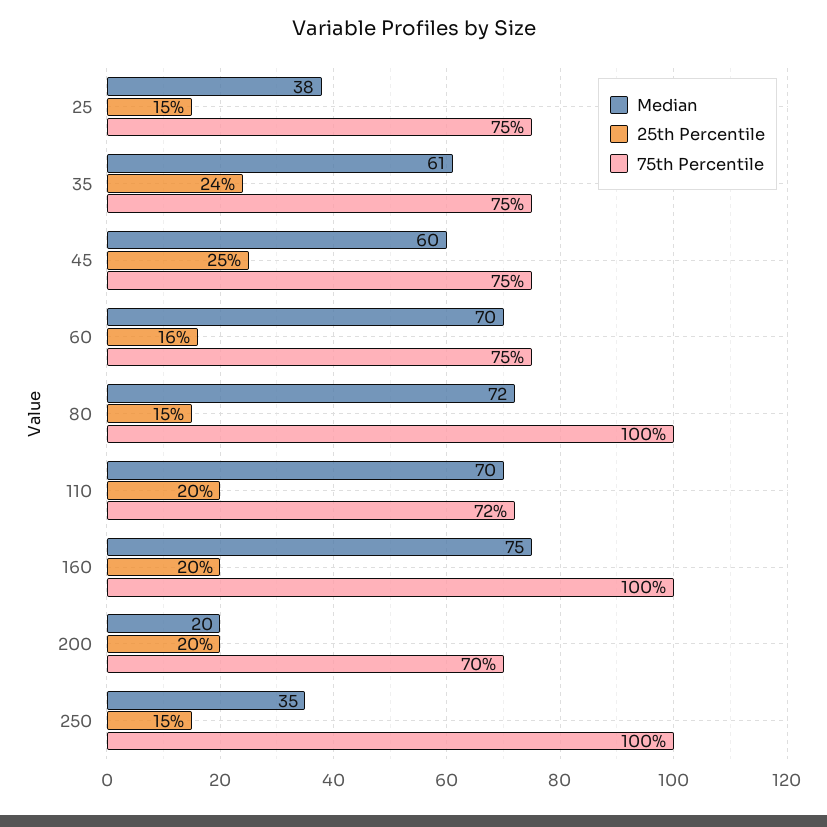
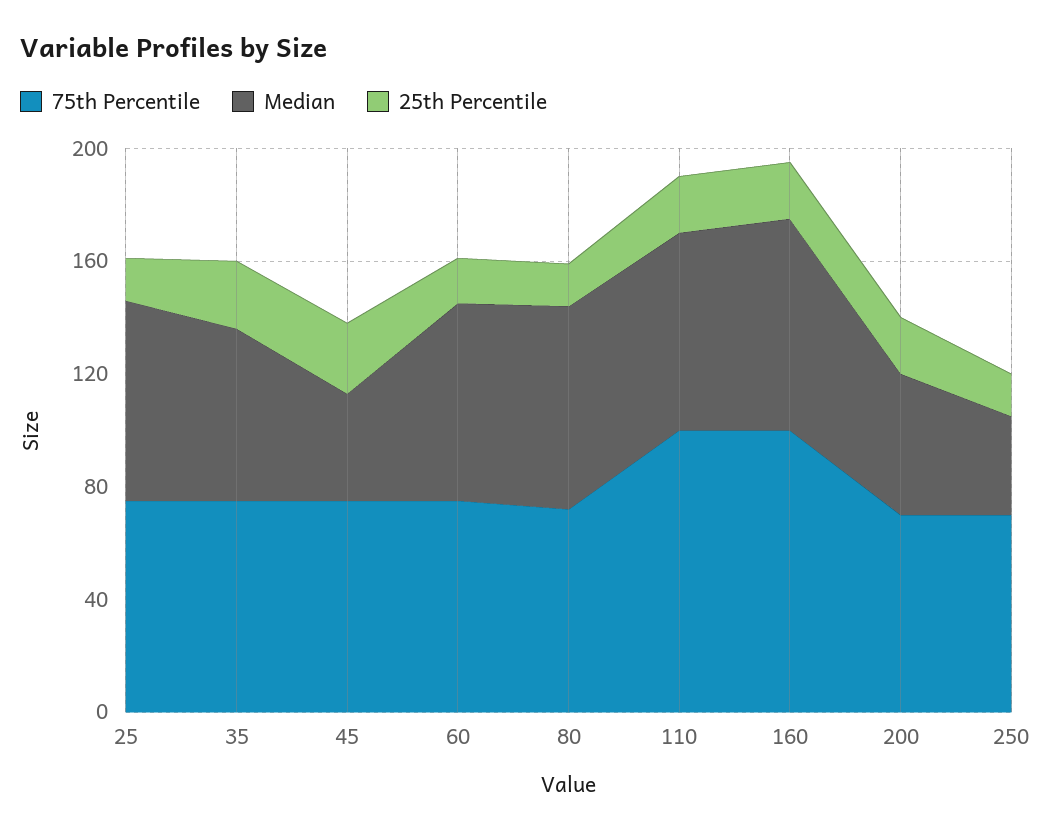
Median, 25: 38 -> 70
Median, 45: 60 -> 40
75th Percentile, 80: 100 -> 70
75th Percentile, 110: 72 -> 100
Median, 200: 20 -> 50
75th Percentile, 250: 100 -> 70

